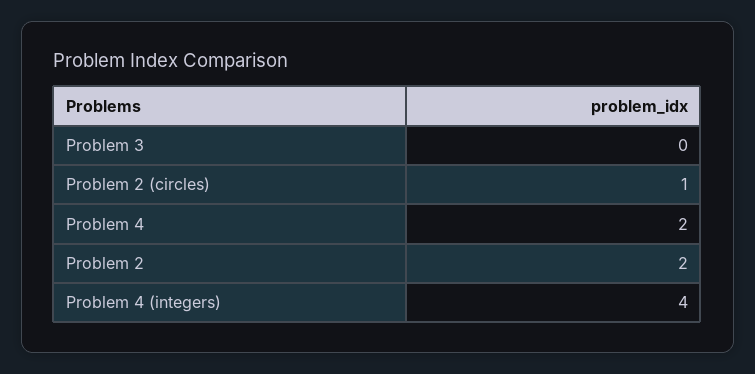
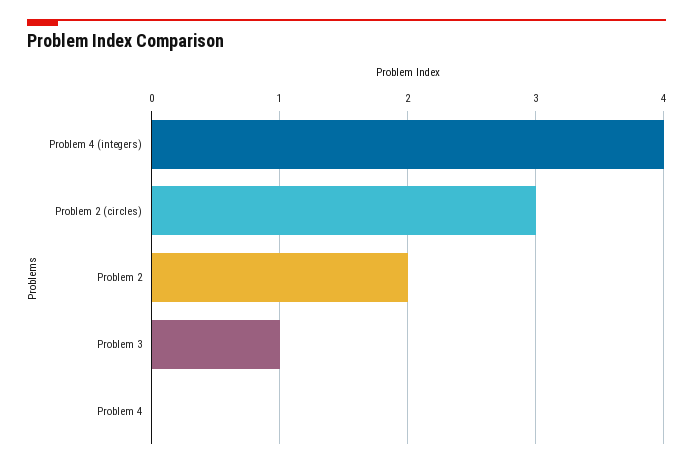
Problem 3: 0 -> 1
Problem 2 (circles): 1 -> 3
Problem 4: 2 -> 0

